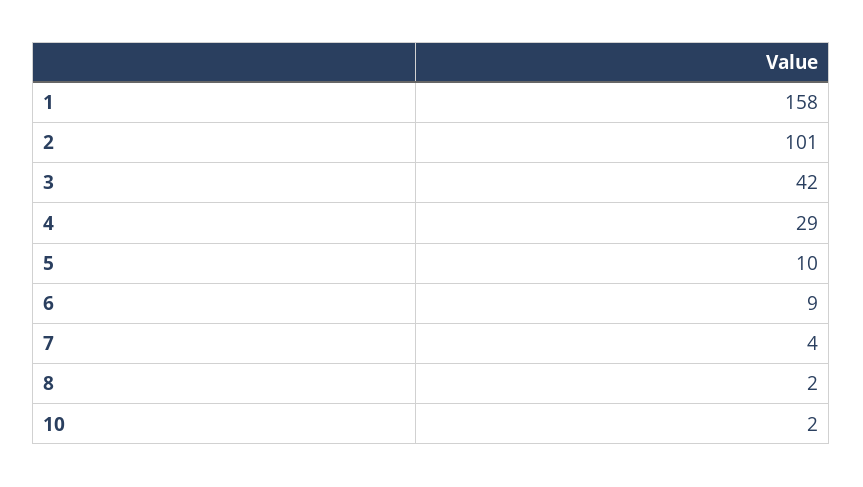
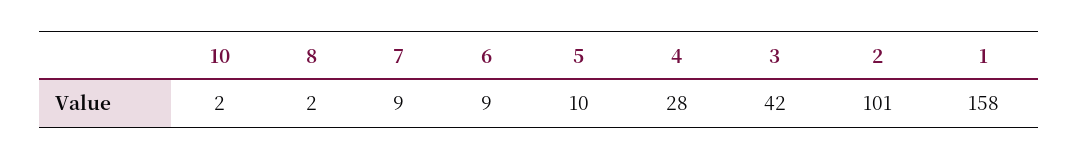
4: 29 -> 28
7: 4 -> 9

